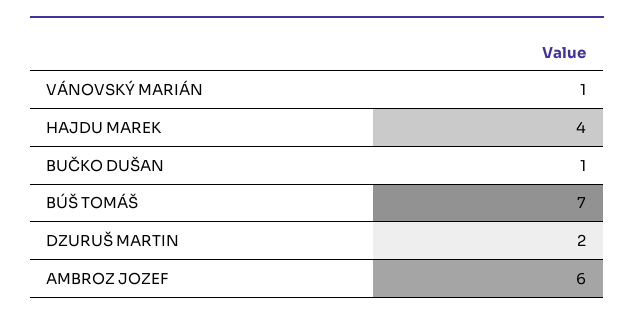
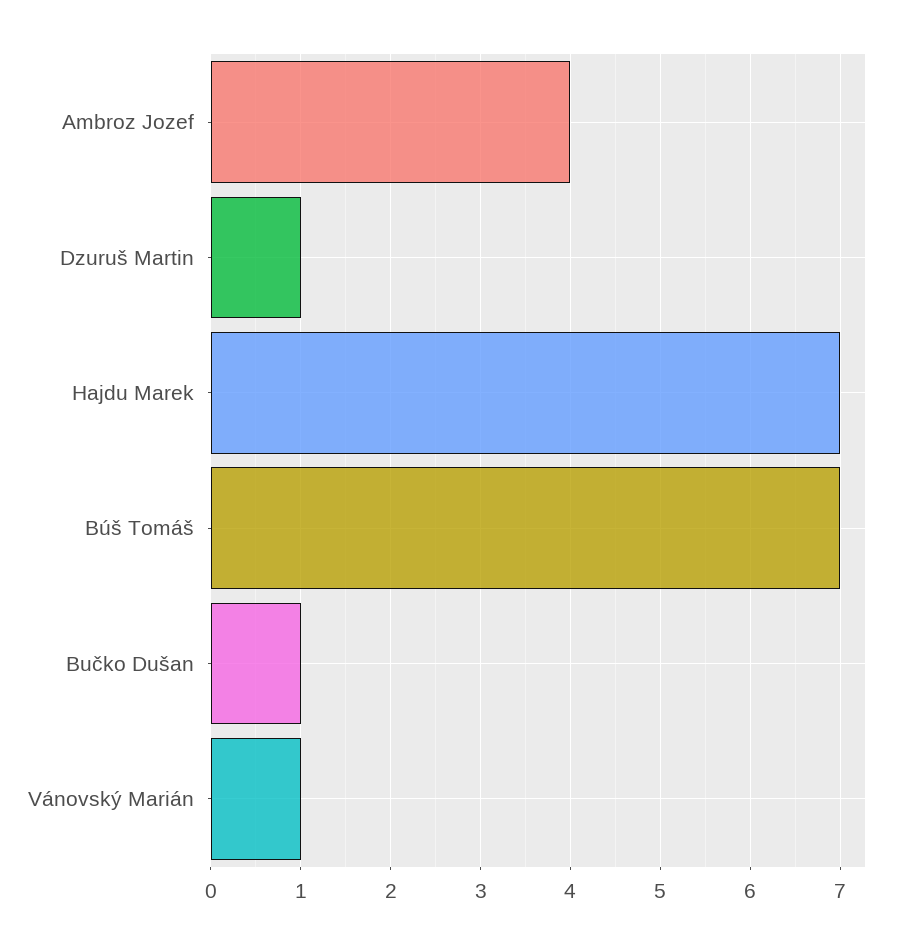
HAJDU MAREK: 4 -> 7
DZURUŠ MARTIN: 2 -> 1
AMBROZ JOZEF: 6 -> 4

